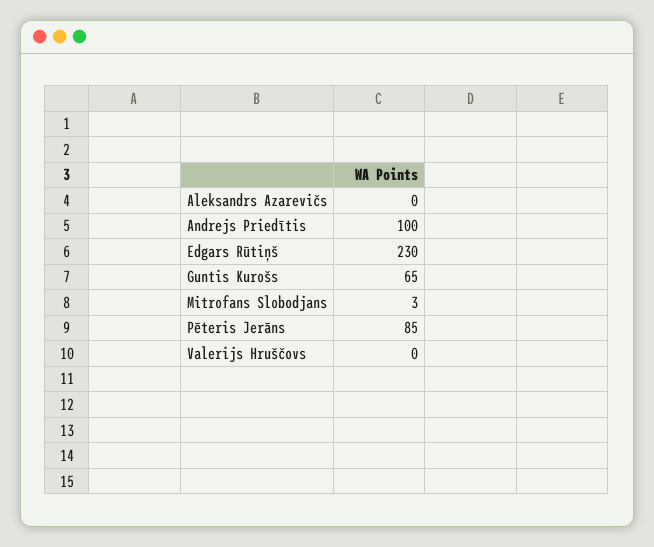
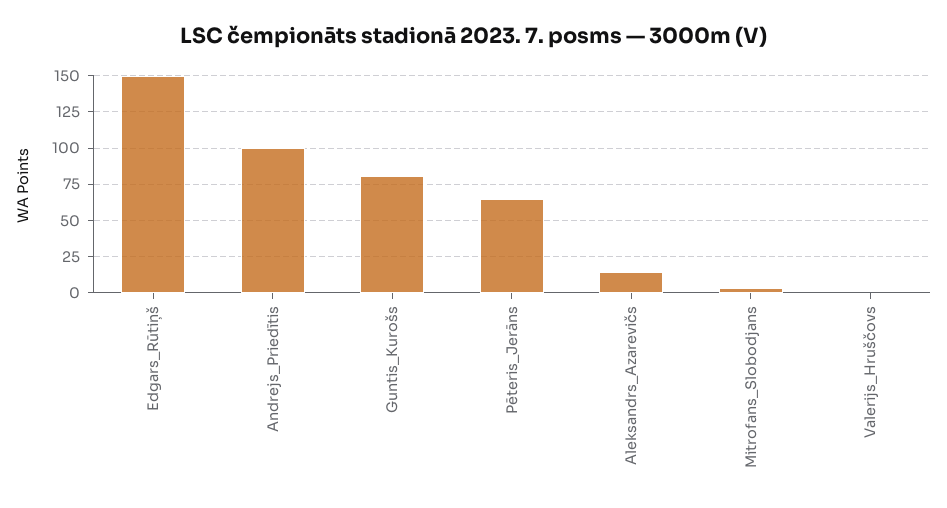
Aleksandrs Azarevičs: 0 -> 15
Edgars Rūtiņš: 230 -> 150
Guntis Kurošs: 65 -> 80
Pēteris Jerāns: 85 -> 65

